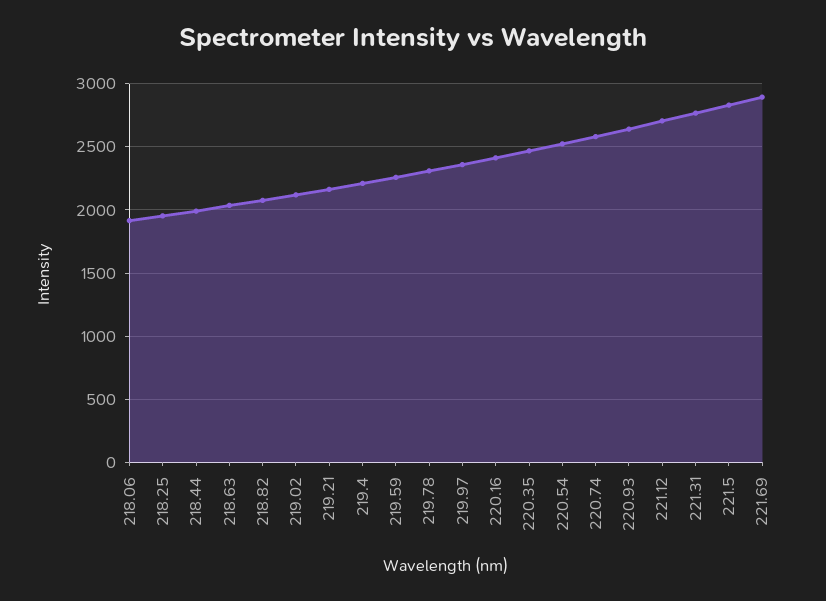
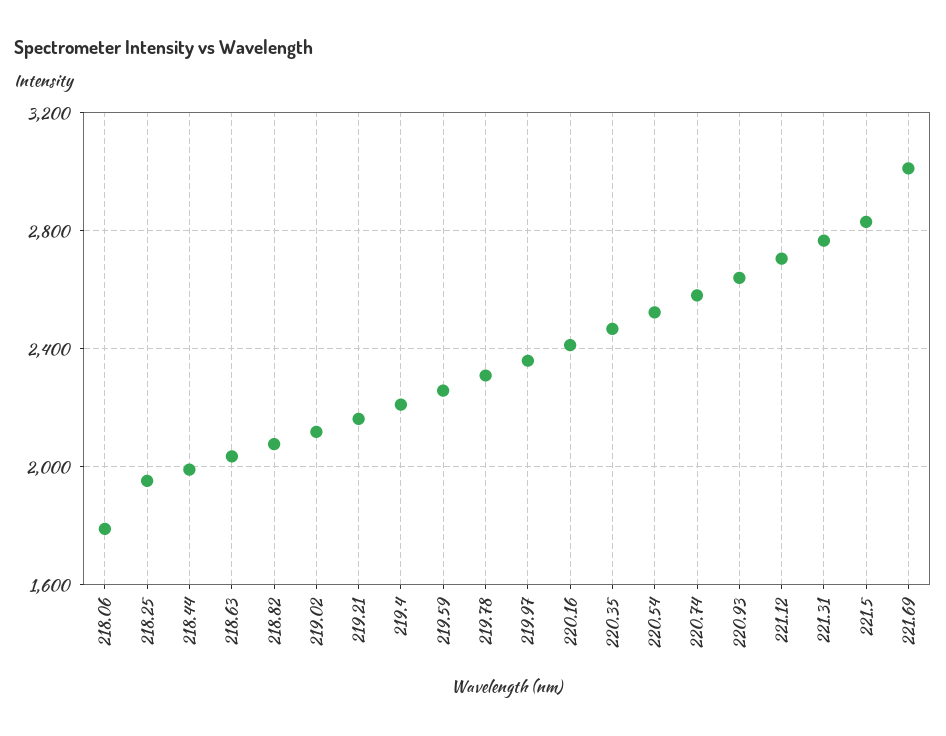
218.06: 1900 -> 1800
221.69: 2900 -> 3000

